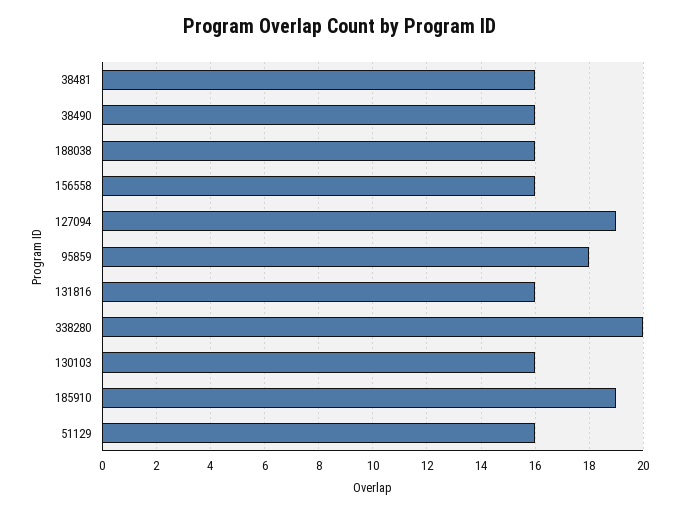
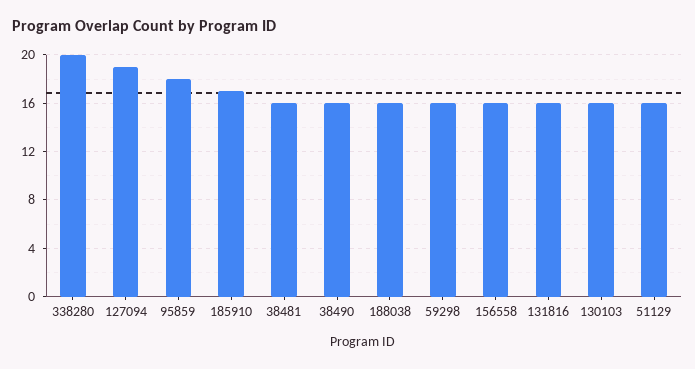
185910: 19 -> 17
59298: none -> 16

